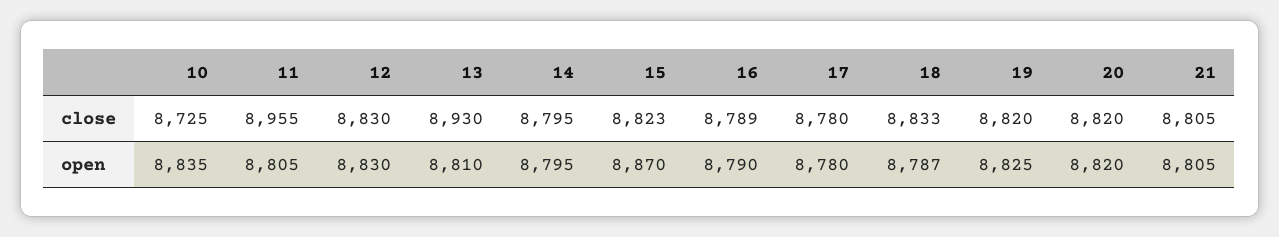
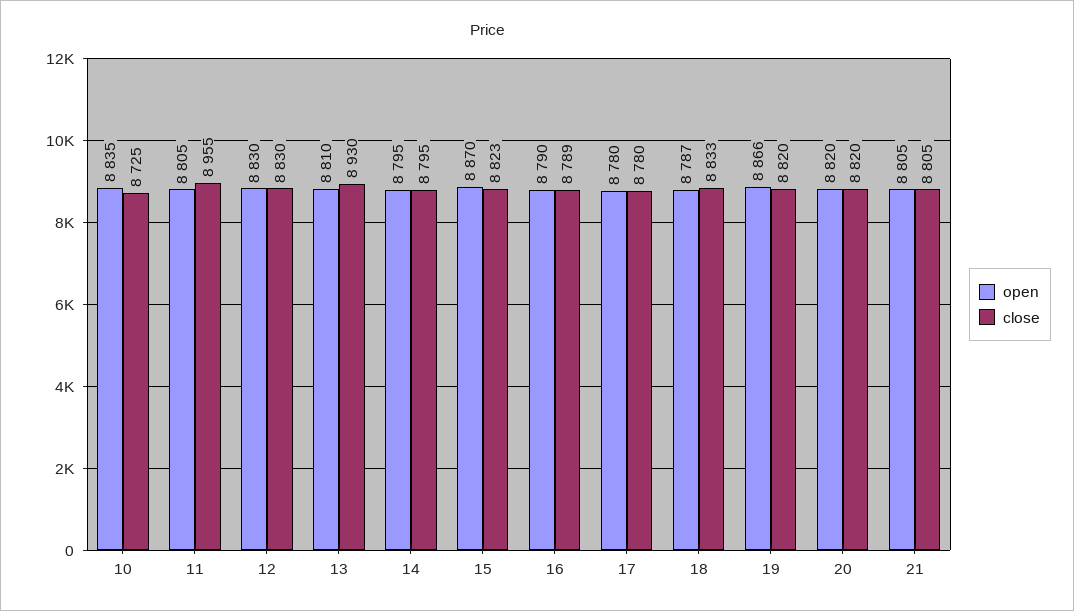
open, 19: 8825 -> 8866

